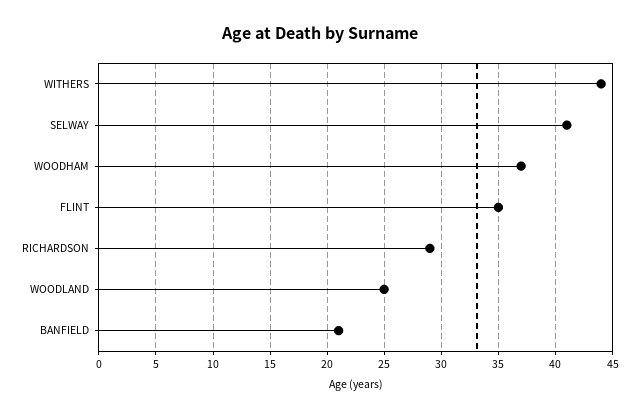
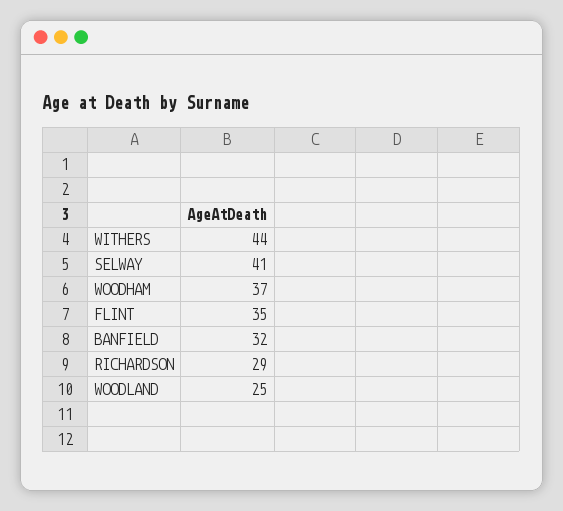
BANFIELD: 21 -> 32

